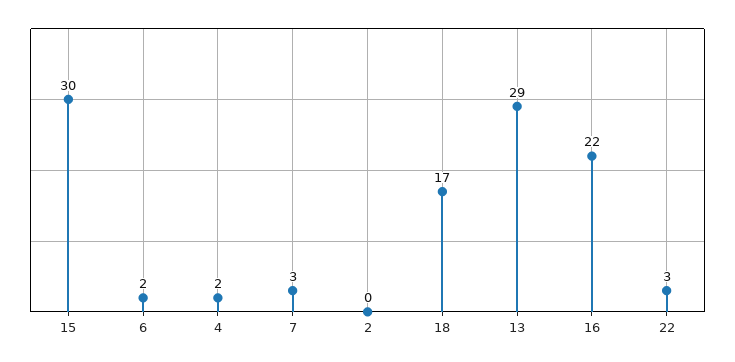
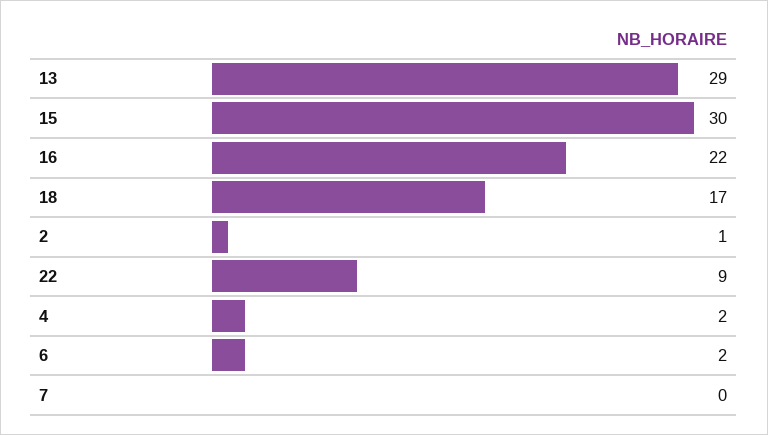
7: 3 -> 0
2: 0 -> 1
22: 3 -> 9

